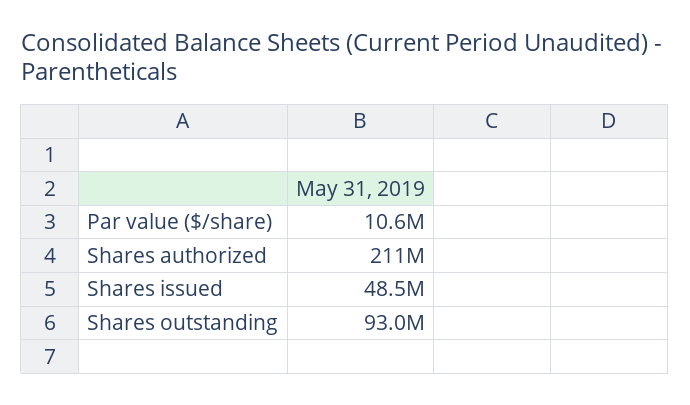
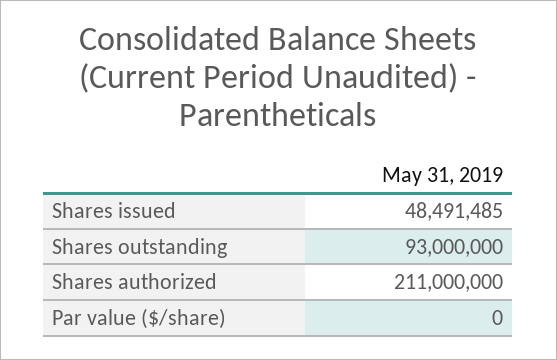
Par value ($/share): 10600000 -> 0

